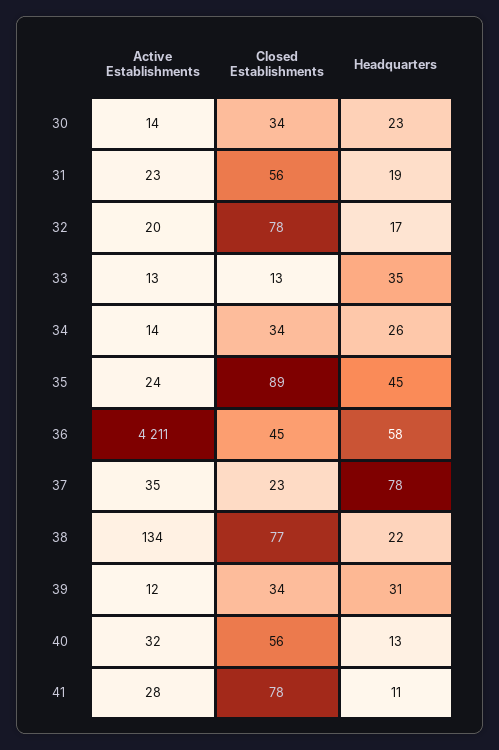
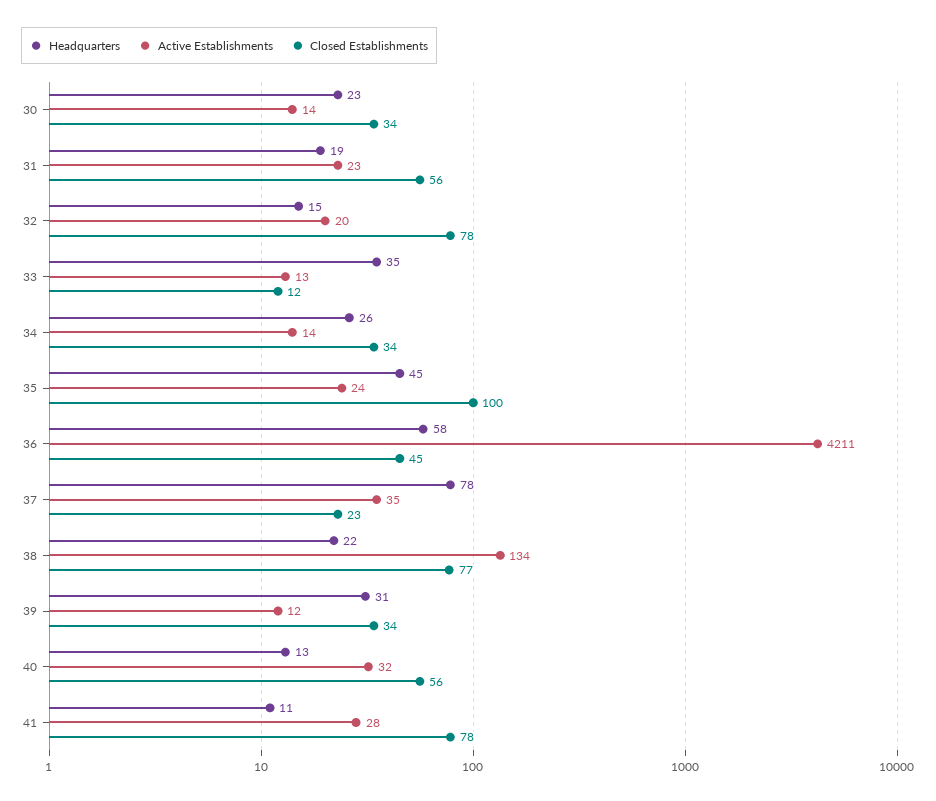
Headquarters, 32: 17 -> 15
Closed Establishments, 33: 13 -> 12
Closed Establishments, 35: 89 -> 100

